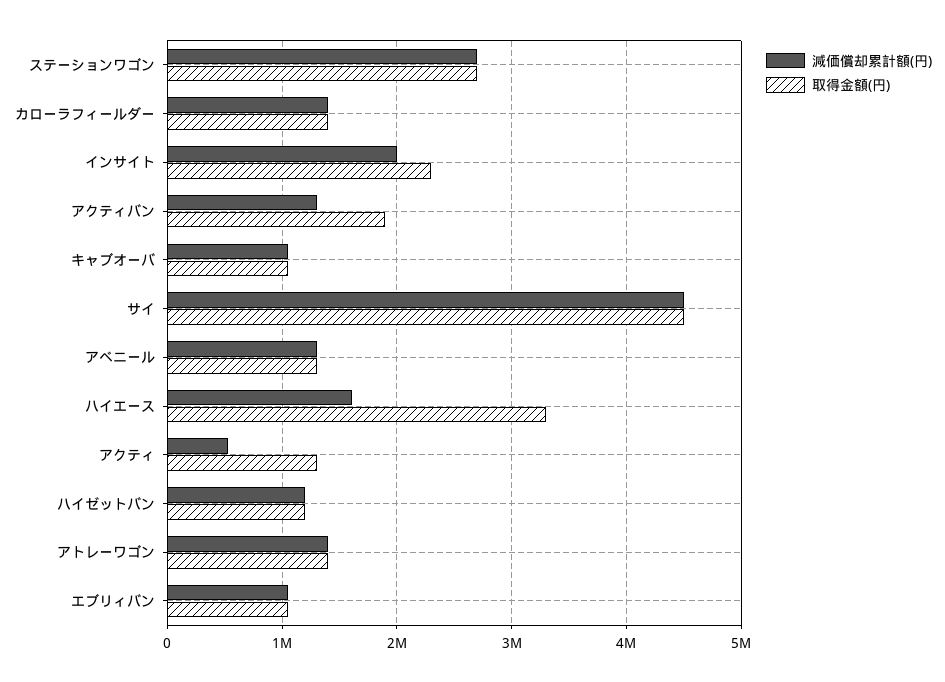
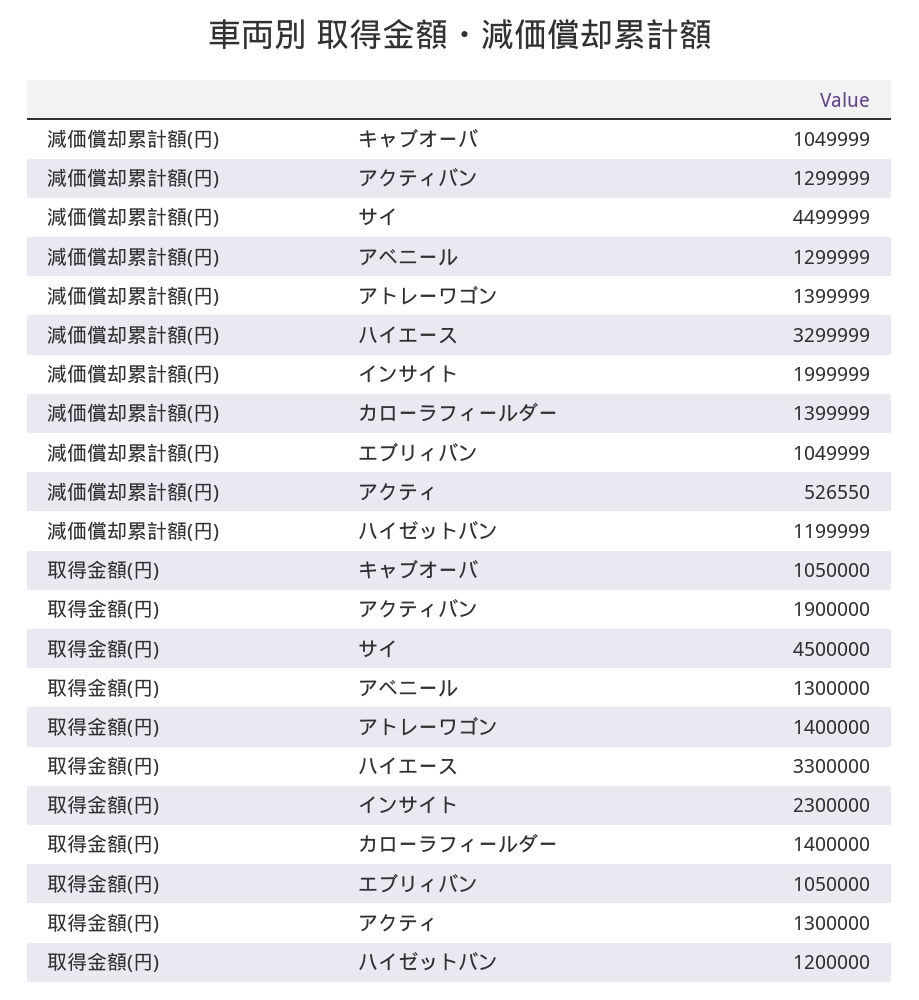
減価償却累計額(円), ステーションワゴン: 2700000 -> none
取得金額(円), ステーションワゴン: 2700000 -> none
減価償却累計額(円), ハイエース: 1600000 -> 3299999

